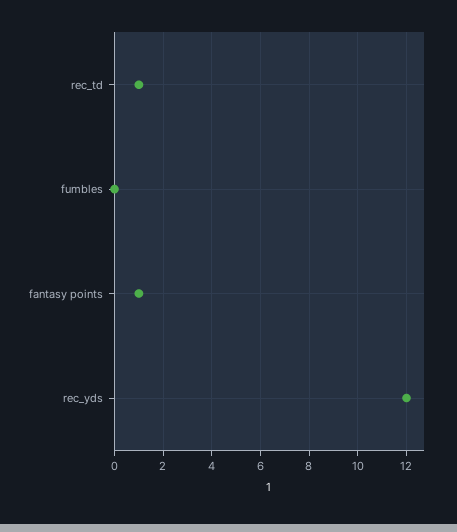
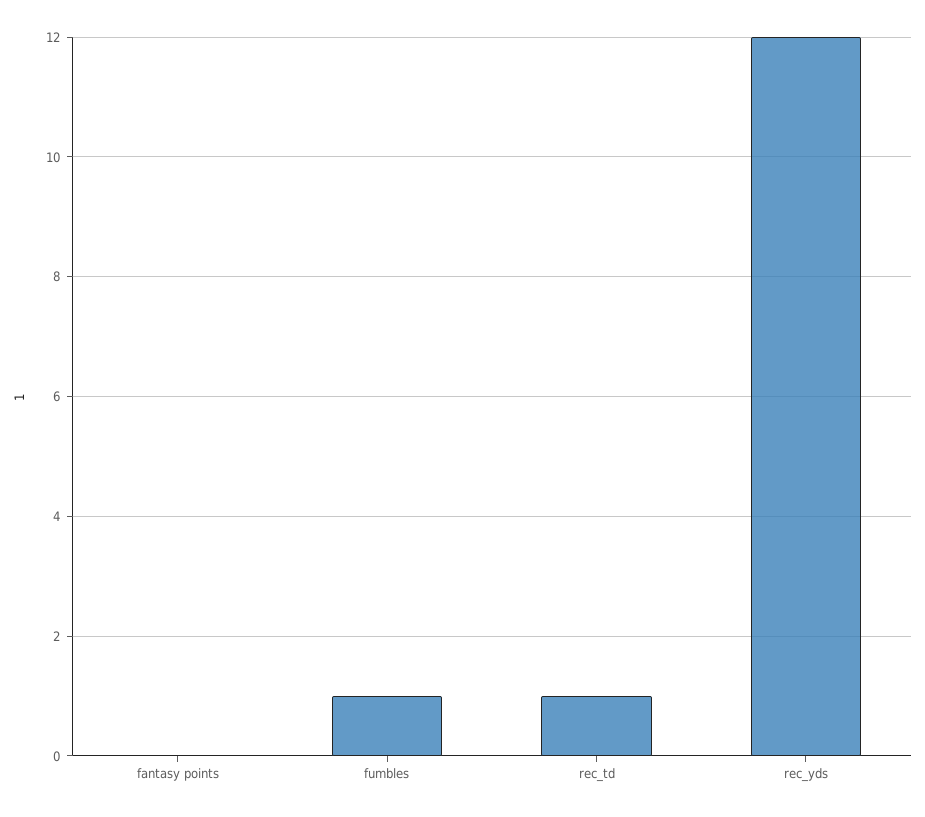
fumbles: 0 -> 1
fantasy points: 1 -> 0

